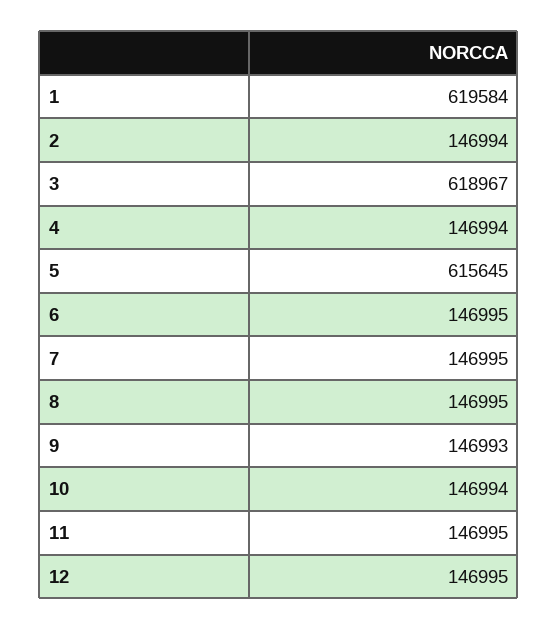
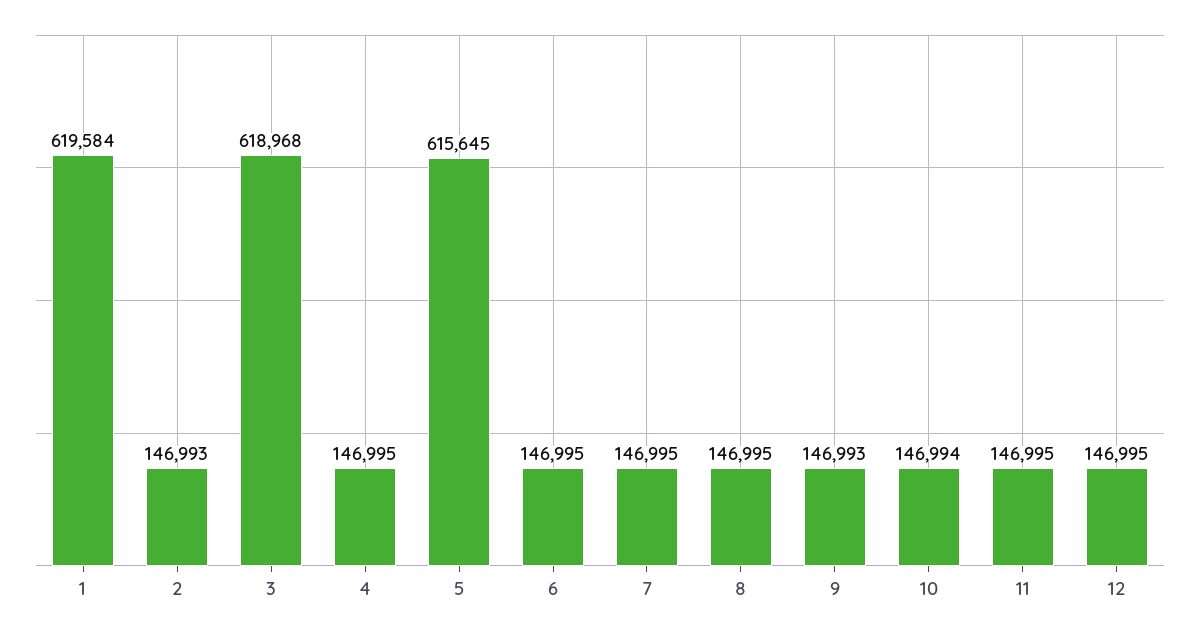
2: 146994 -> 146993
3: 618967 -> 618968
4: 146994 -> 146995

